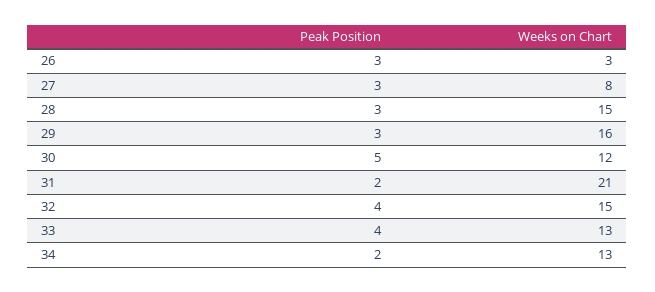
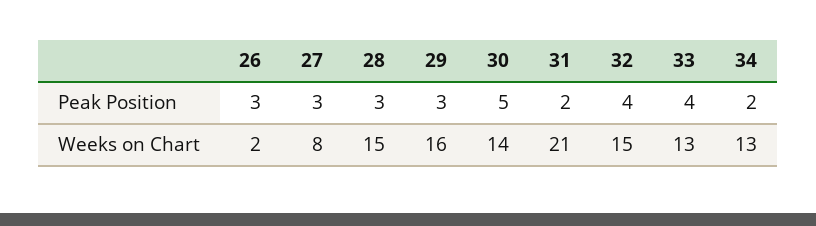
Weeks on Chart, 26: 3 -> 2
Weeks on Chart, 30: 12 -> 14

